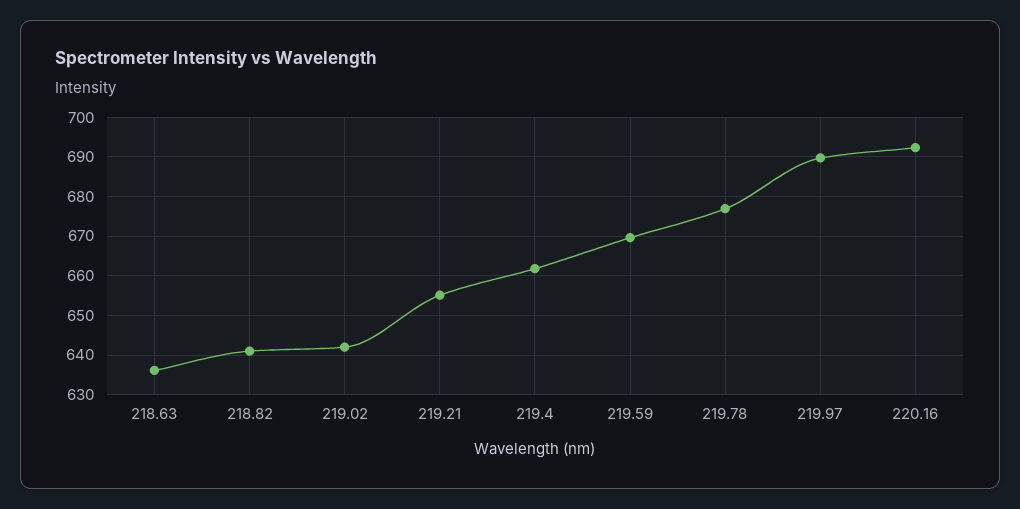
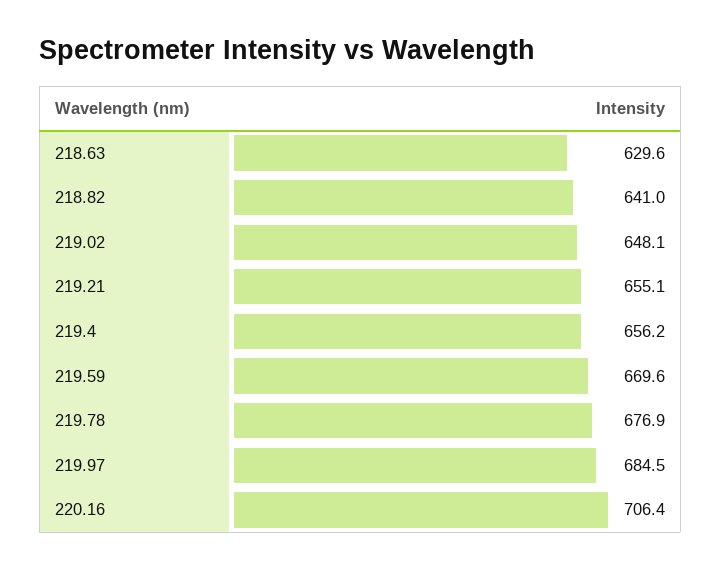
218.63: 636 -> 629.6
219.02: 642 -> 648.1
219.4: 662 -> 656.2
219.97: 690 -> 684.5
220.16: 692 -> 706.4

